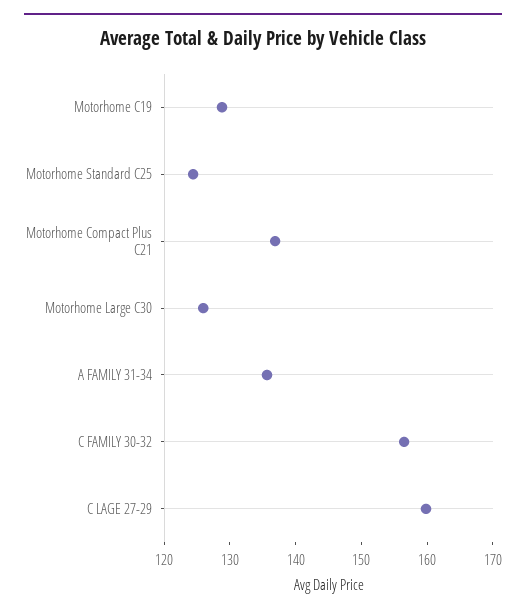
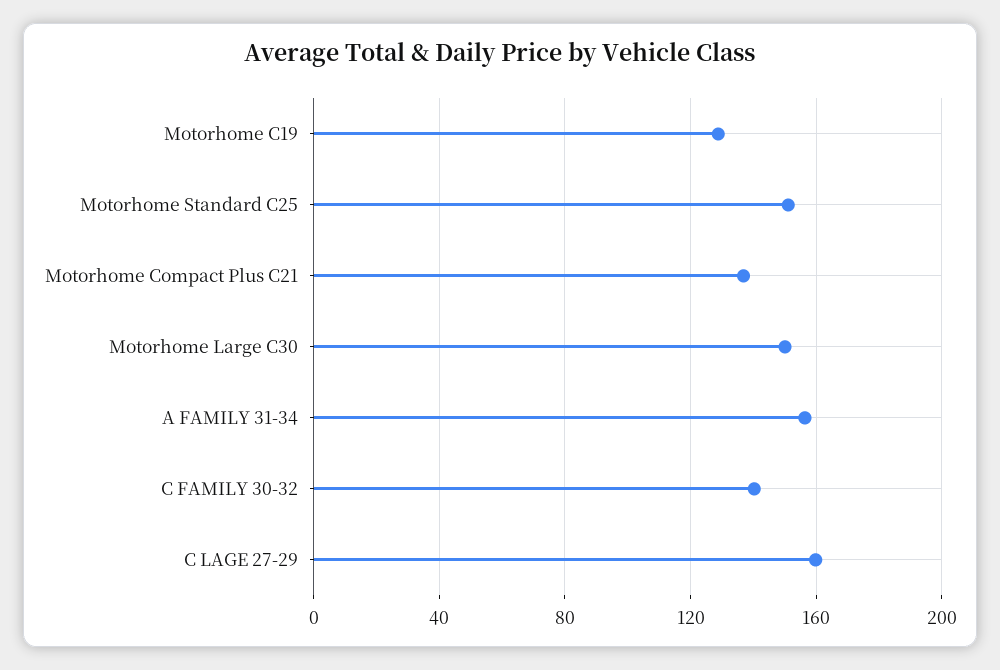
Motorhome Standard C25: 124 -> 150
Motorhome Large C30: 126 -> 150
A FAMILY 31-34: 136 -> 155
C FAMILY 30-32: 156 -> 140

